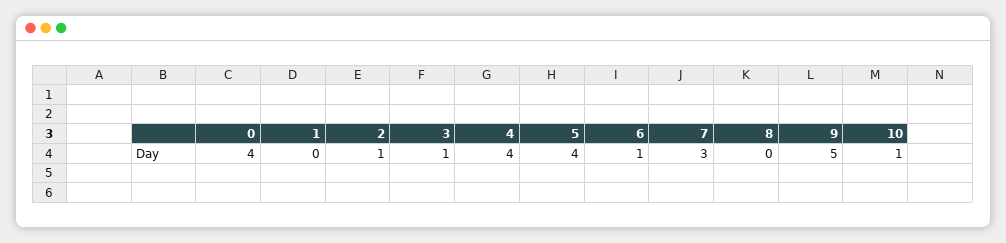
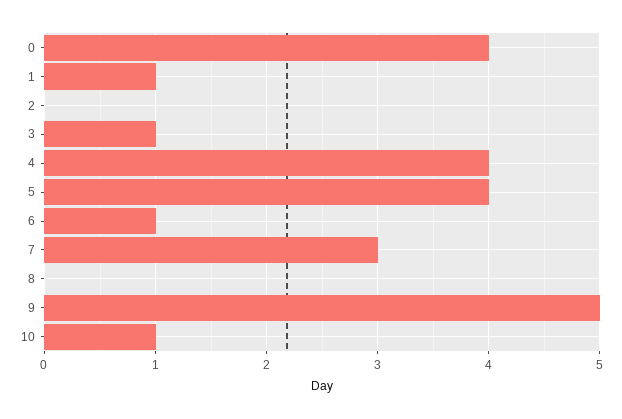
1: 0 -> 1
2: 1 -> 0

